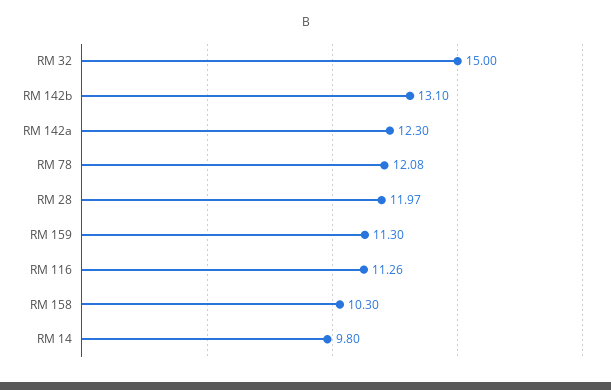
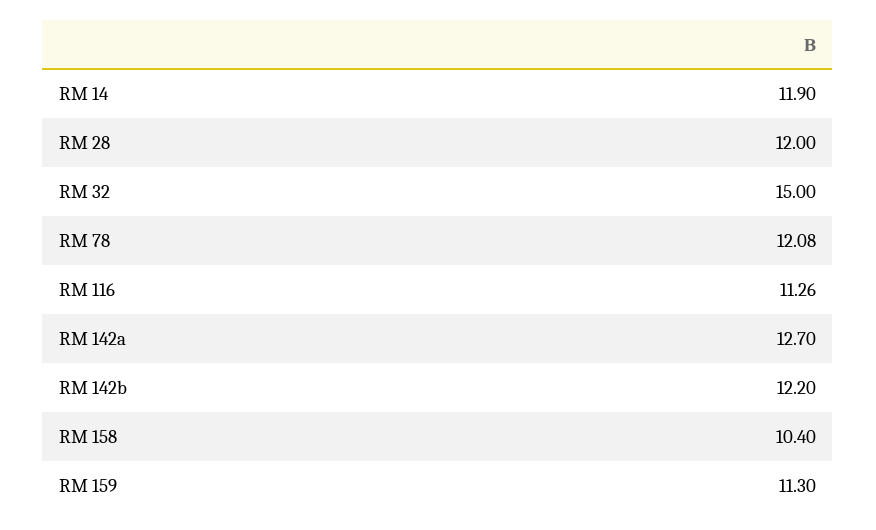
RM 142b: 13.1 -> 12.2
RM 142a: 12.3 -> 12.7
RM 28: 11.97 -> 12
RM 158: 10.3 -> 10.4
RM 14: 9.8 -> 11.9

